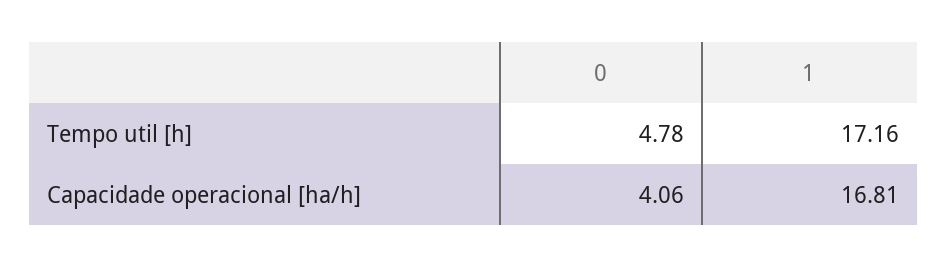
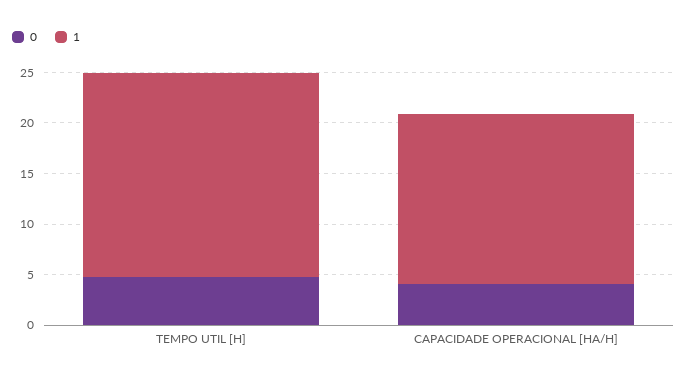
1, Tempo util [h]: 17.16 -> 20

